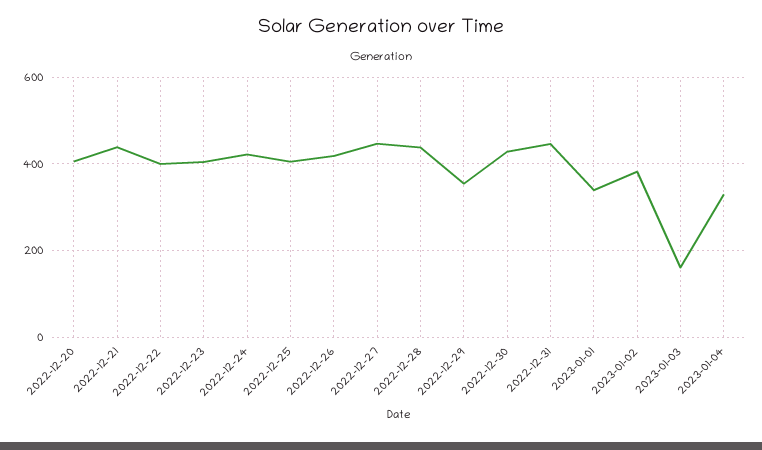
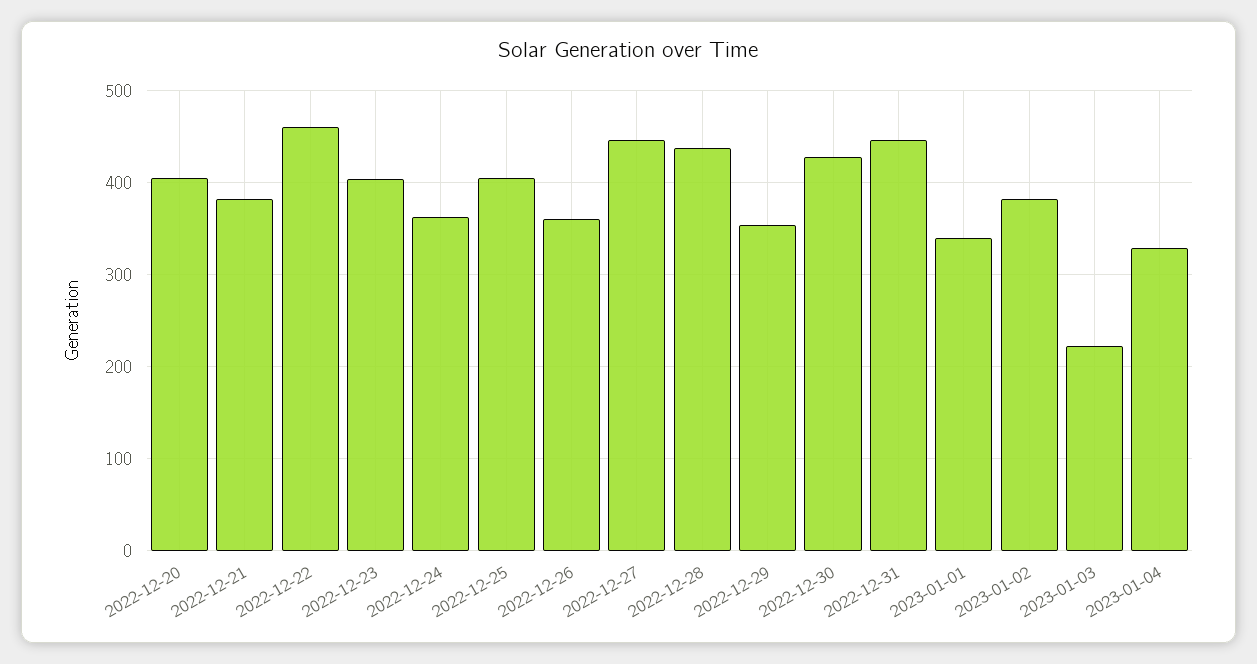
2022-12-21: 440 -> 380
2022-12-22: 400 -> 460
2022-12-24: 420 -> 360
2022-12-26: 420 -> 360
2023-01-03: 160 -> 220

